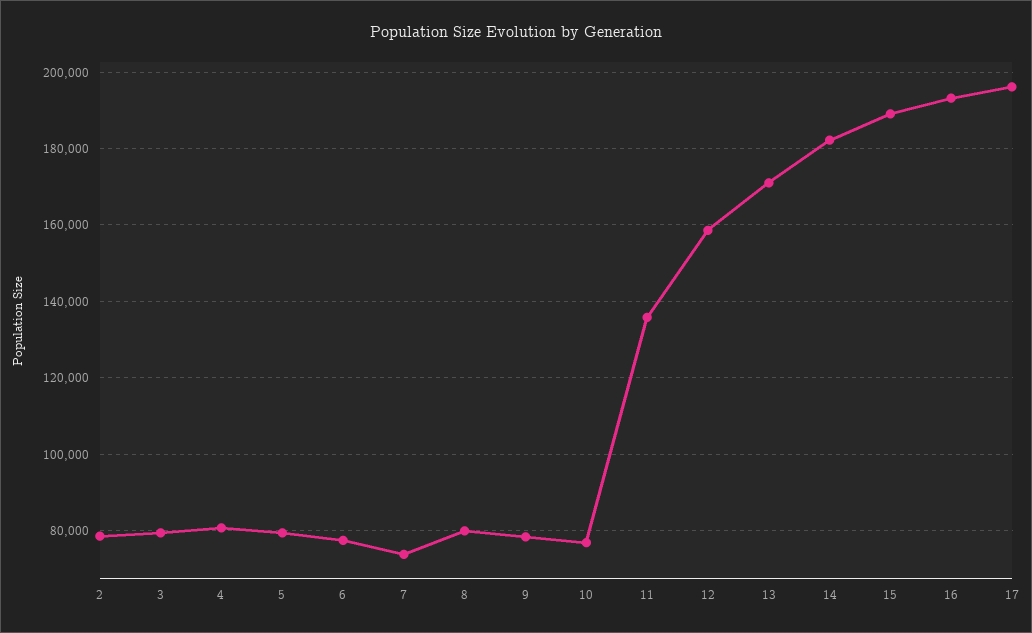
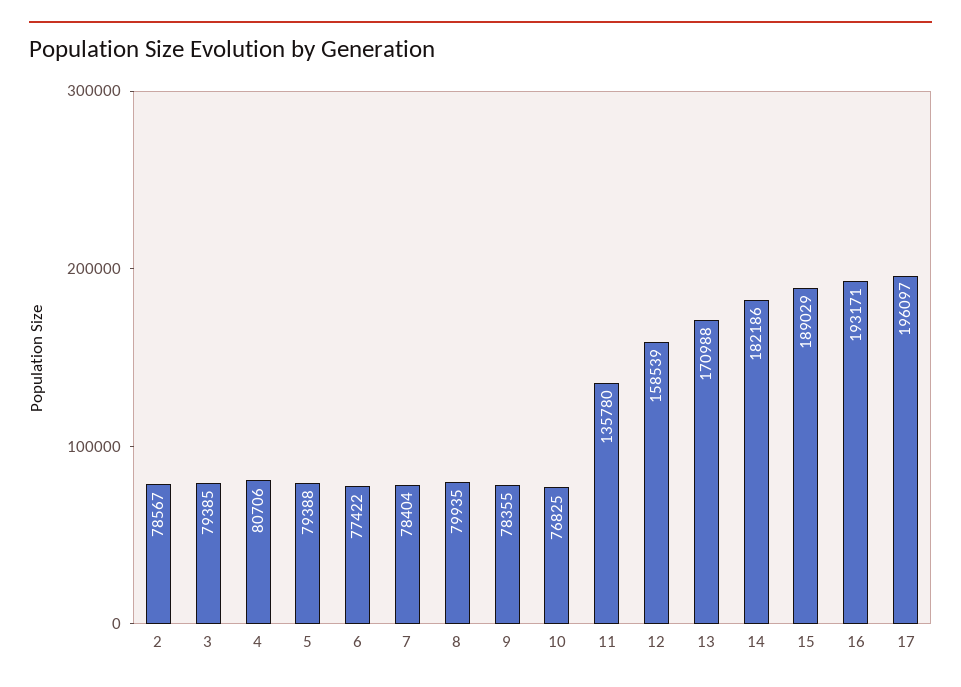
7: 74000 -> 78404

